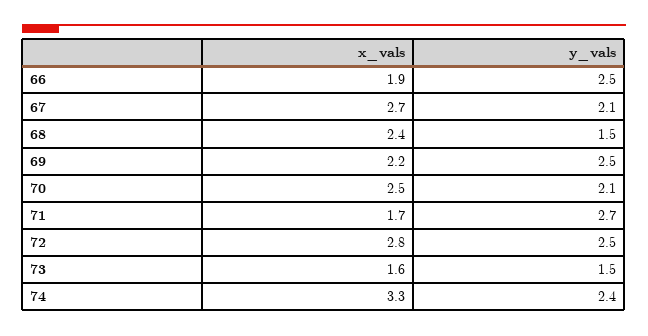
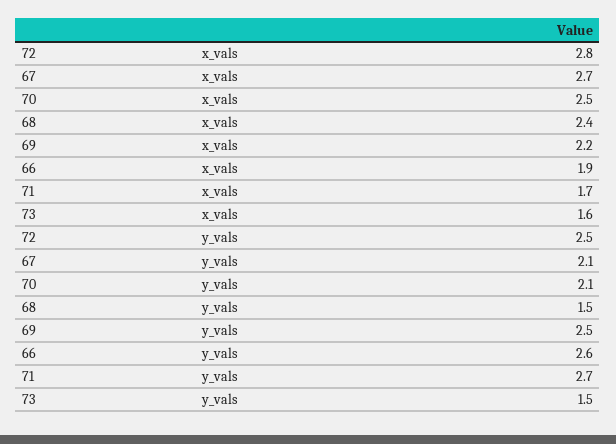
y_vals, 66: 2.5 -> 2.6
x_vals, 74: 3.3 -> none
y_vals, 74: 2.4 -> none

